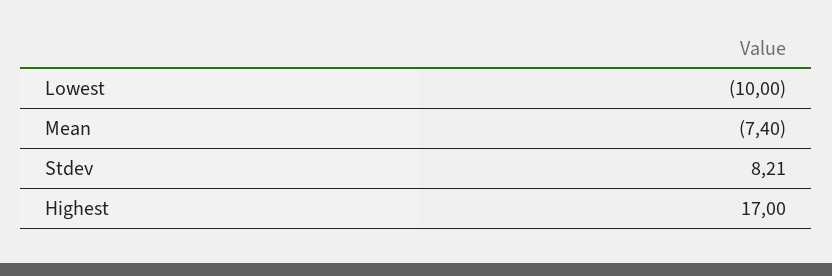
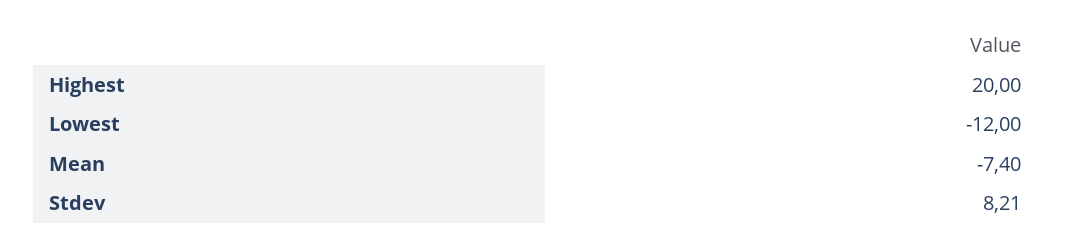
Lowest: -10 -> -12
Highest: 17 -> 20

